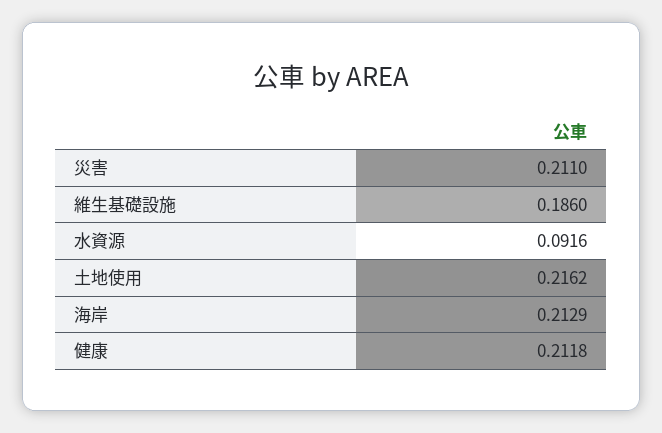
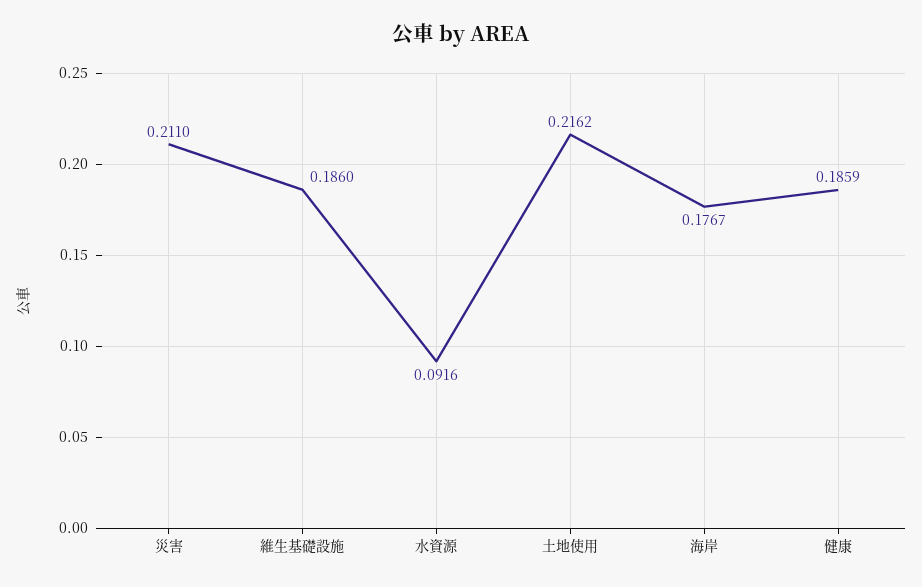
海岸: 0.2129 -> 0.1767
健康: 0.2118 -> 0.1859

